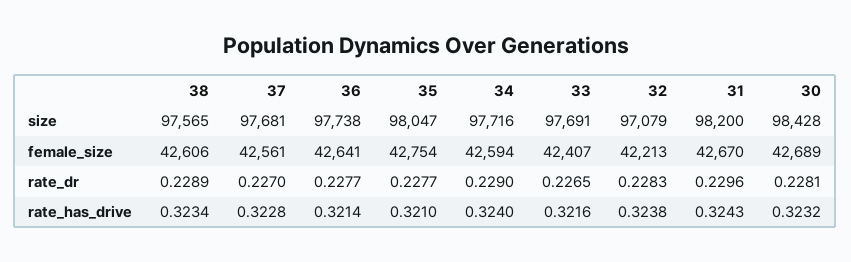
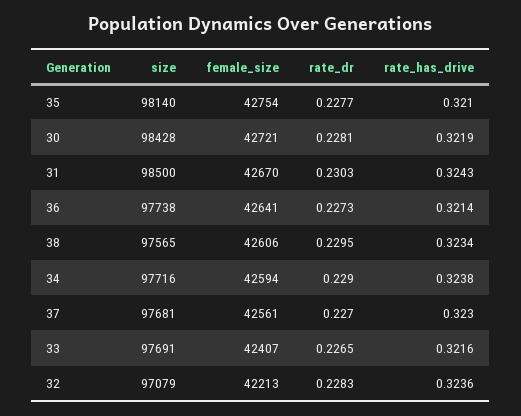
35, size: 98047 -> 98140
31, size: 98200 -> 98500
30, female_size: 42689 -> 42721
38, rate_dr: 0.2289 -> 0.2295
36, rate_dr: 0.2277 -> 0.2273
31, rate_dr: 0.2296 -> 0.2303
37, rate_has_drive: 0.3228 -> 0.323
34, rate_has_drive: 0.324 -> 0.3238
32, rate_has_drive: 0.3238 -> 0.3236
30, rate_has_drive: 0.3232 -> 0.3219

